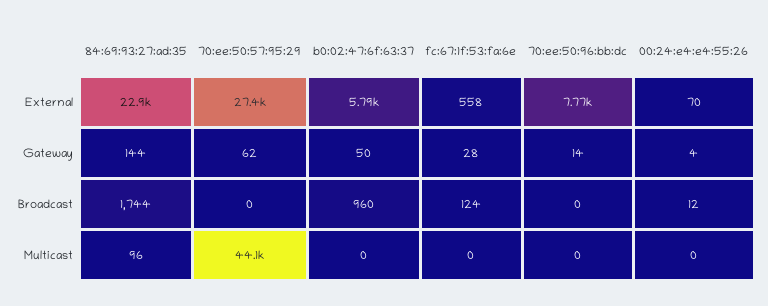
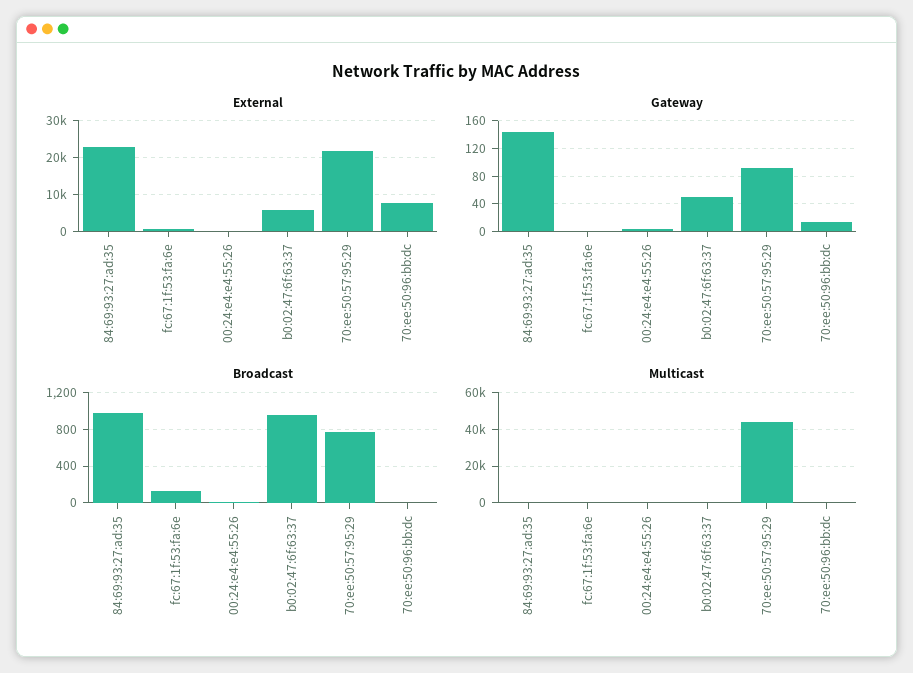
External, 70:ee:50:57:95:29: 27400 -> 22000
Gateway, 70:ee:50:57:95:29: 62 -> 90
Gateway, fc:67:1f:53:fa:6e: 28 -> 0
Broadcast, 84:69:93:27:ad:35: 1744 -> 1000
Broadcast, 70:ee:50:57:95:29: 0 -> 800

